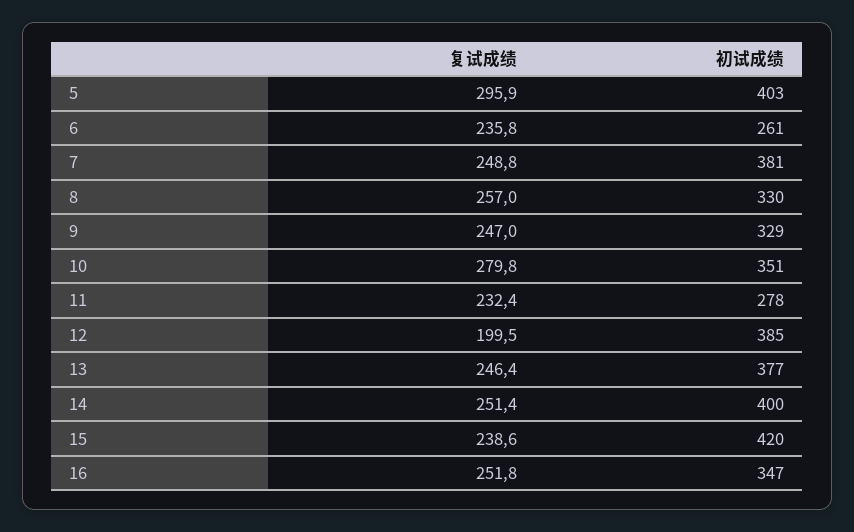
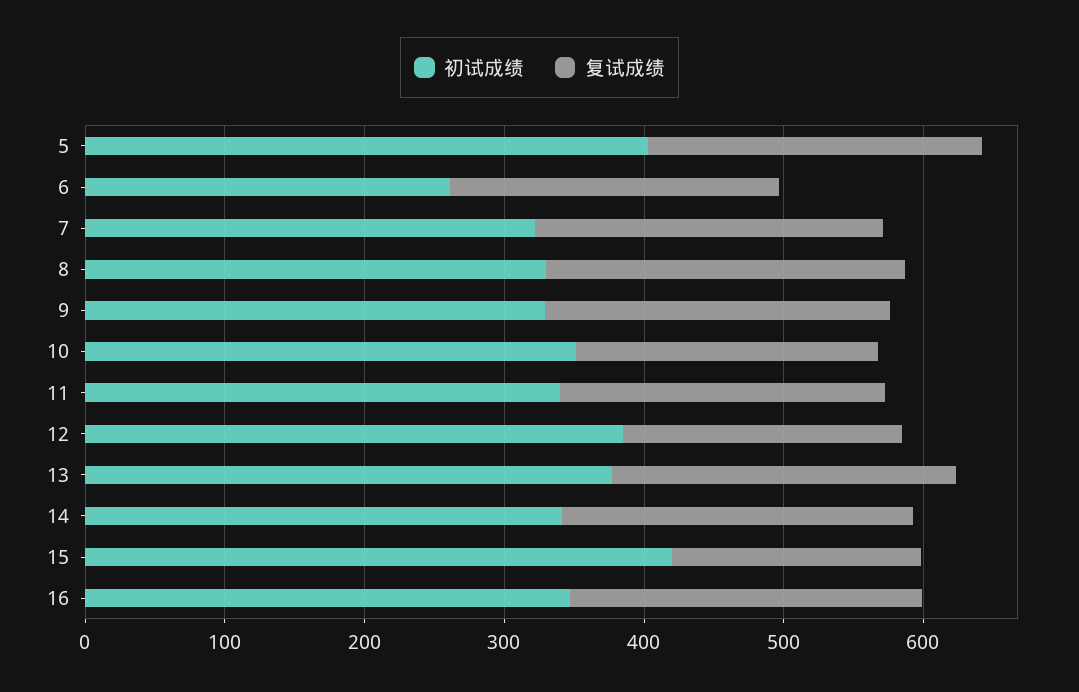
复试成绩, 5: 295.9 -> 240
初试成绩, 7: 381 -> 320
复试成绩, 10: 279.8 -> 220
初试成绩, 11: 278 -> 340
初试成绩, 14: 400 -> 340
复试成绩, 15: 238.6 -> 180

